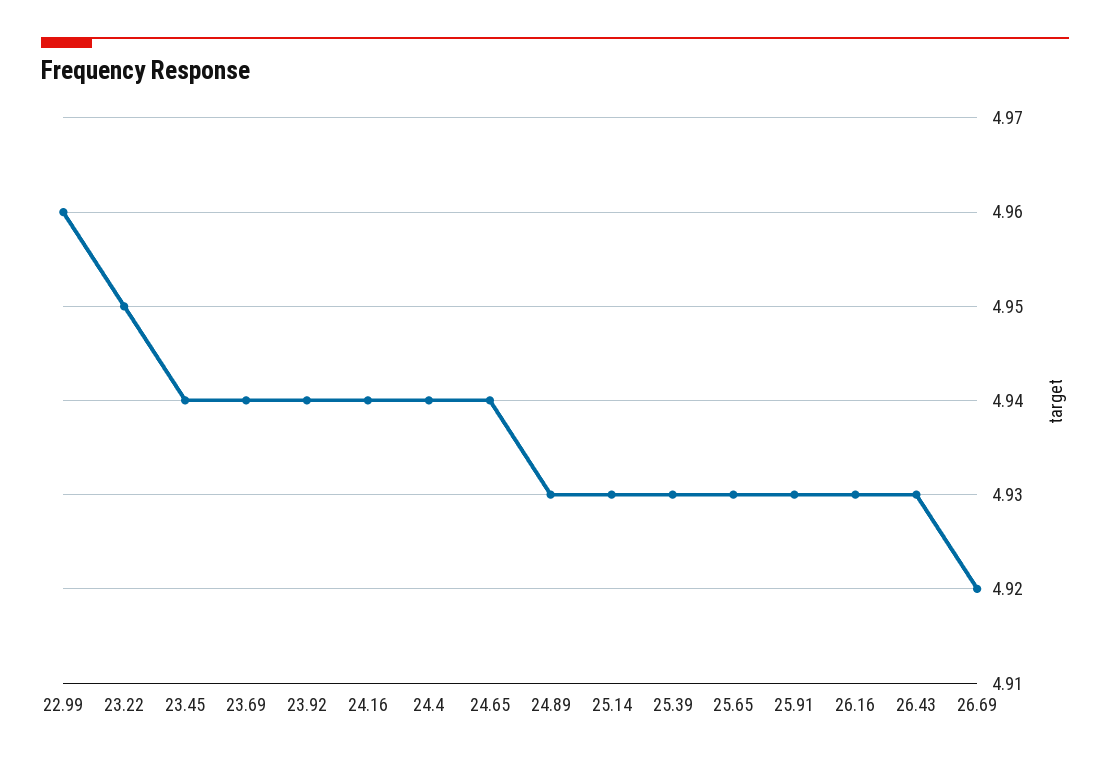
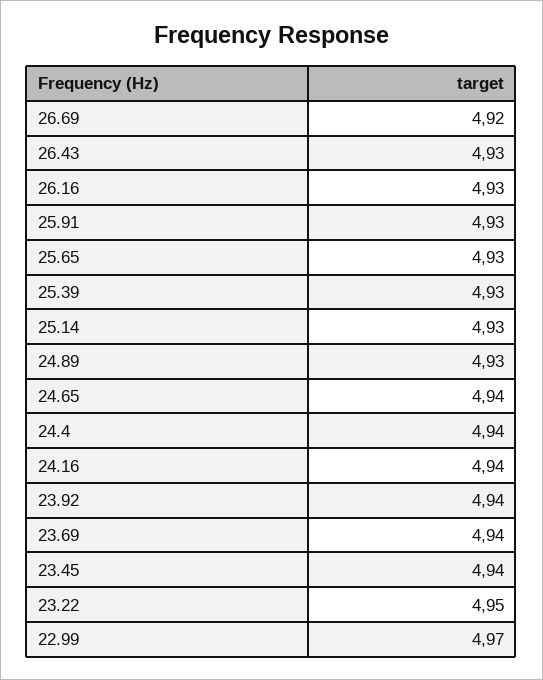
22.99: 4.96 -> 4.97

